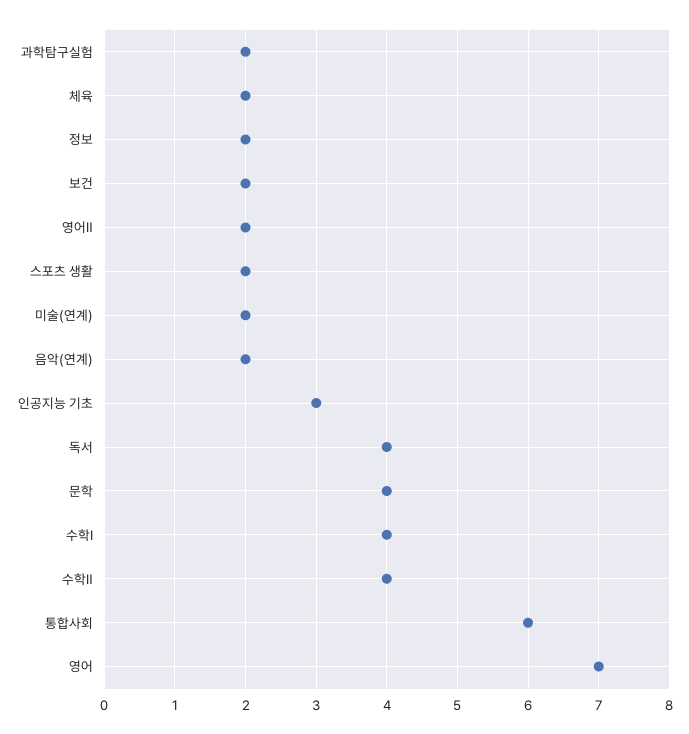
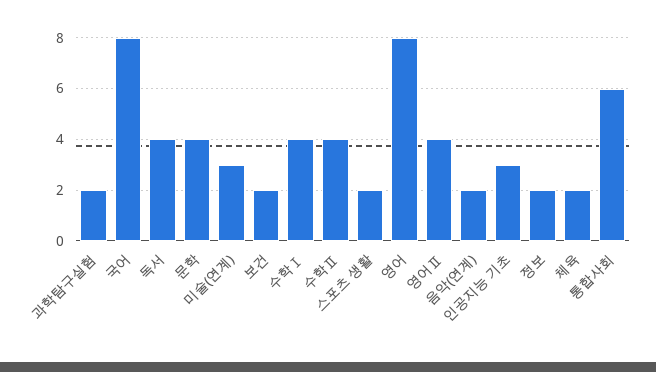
영어Ⅱ: 2 -> 4
미술(연계): 2 -> 3
영어: 7 -> 8
국어: none -> 8

